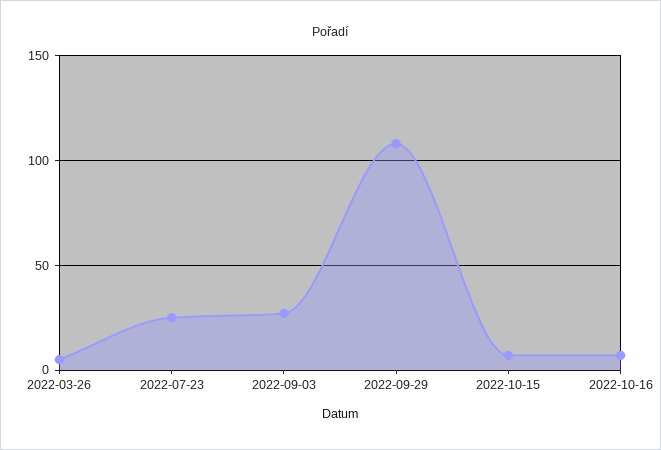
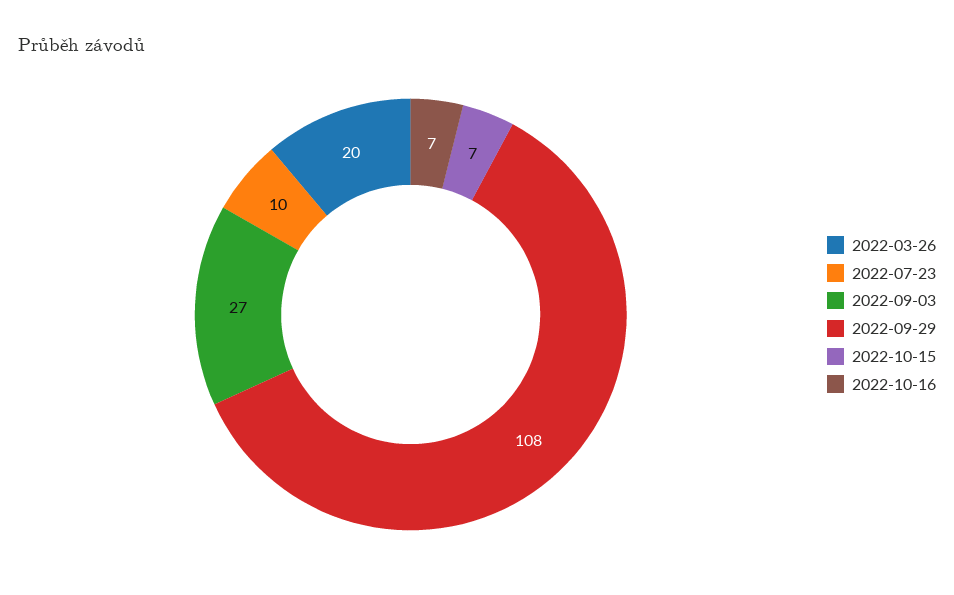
2022-03-26: 5 -> 20
2022-07-23: 25 -> 10

